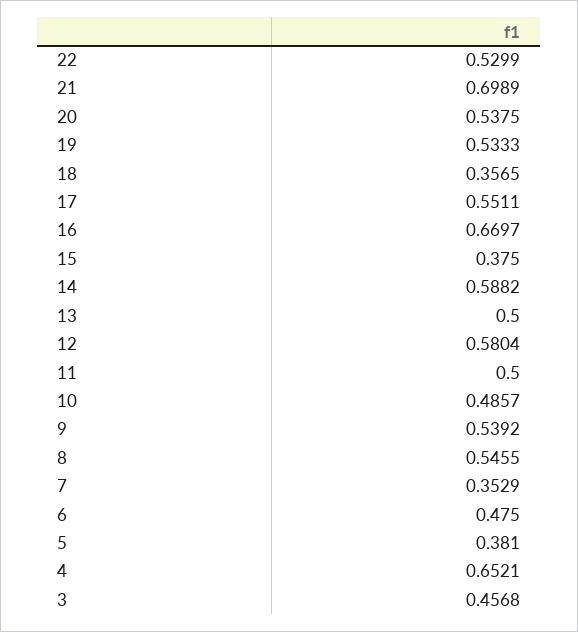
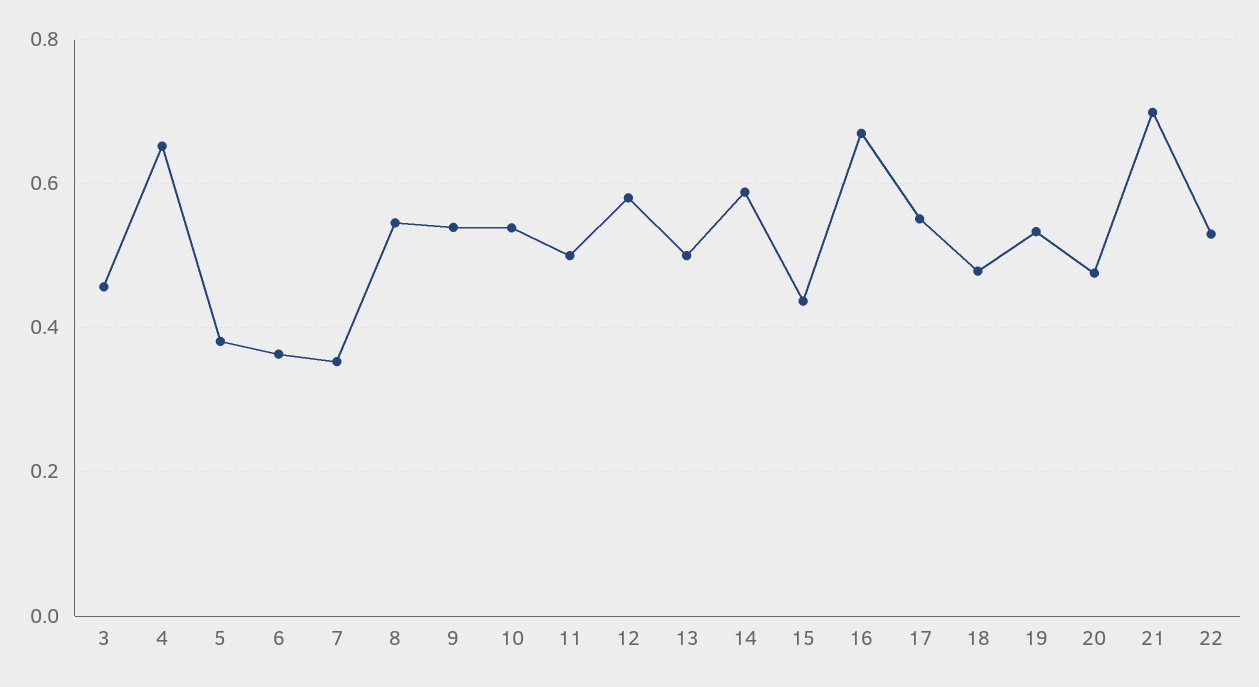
20: 0.5375 -> 0.48
18: 0.3565 -> 0.48
15: 0.375 -> 0.44
10: 0.4857 -> 0.54
6: 0.475 -> 0.36

